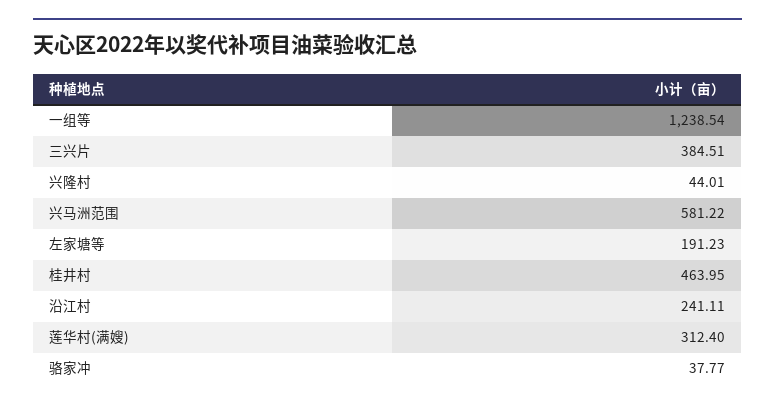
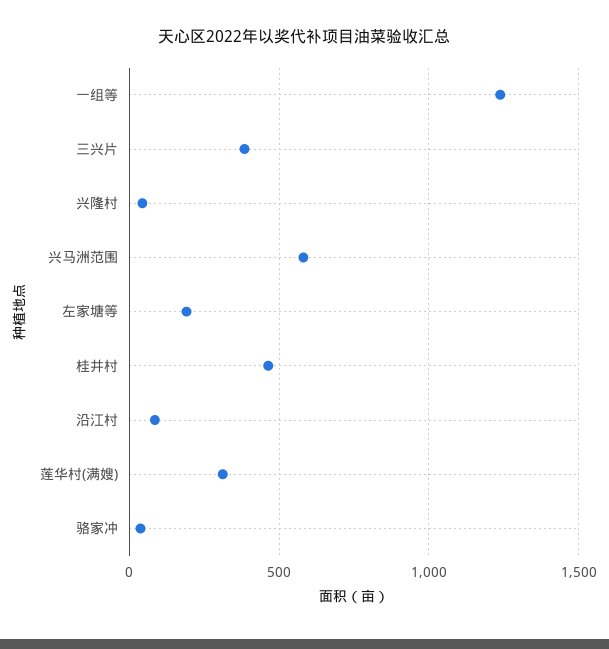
沿江村: 241.11 -> 100

